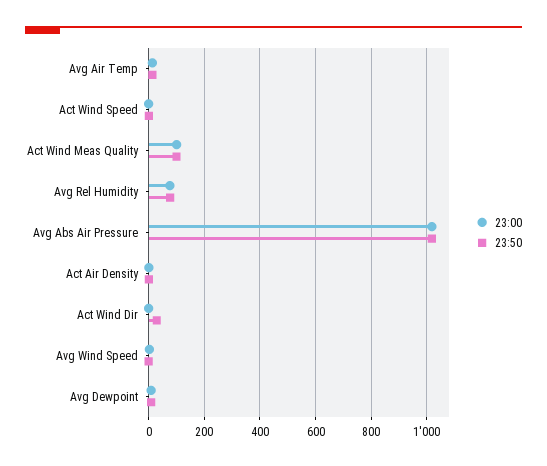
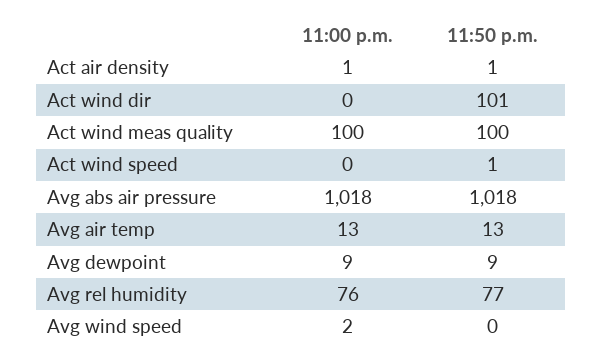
23:50, Act Wind Dir: 25 -> 101

